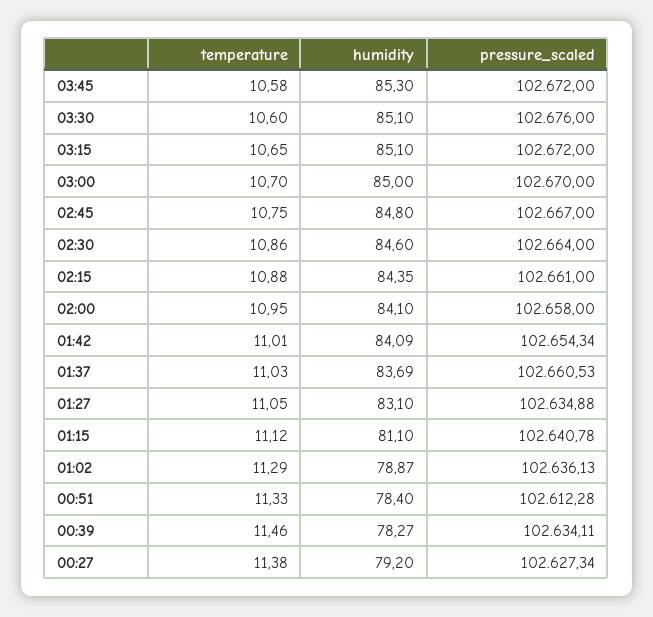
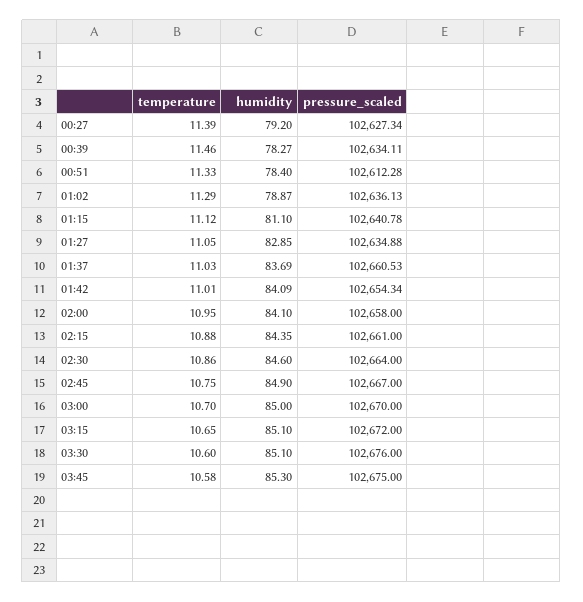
pressure_scaled, 03:45: 102672 -> 102675
humidity, 02:45: 84.8 -> 84.9
humidity, 01:27: 83.1 -> 82.85
temperature, 00:27: 11.38 -> 11.39

